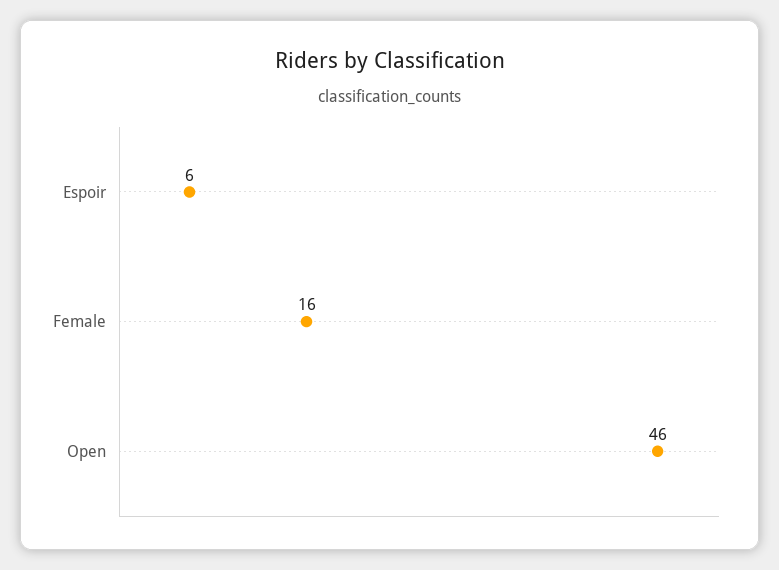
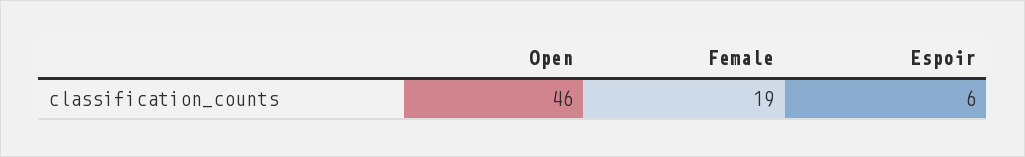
Female: 16 -> 19

